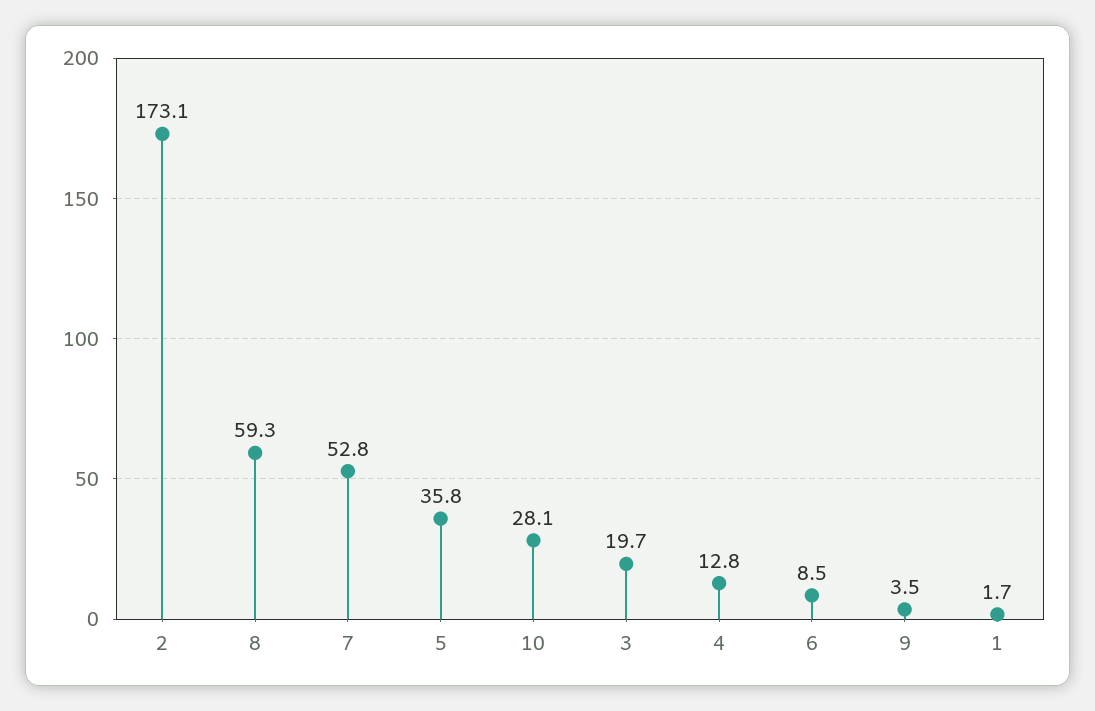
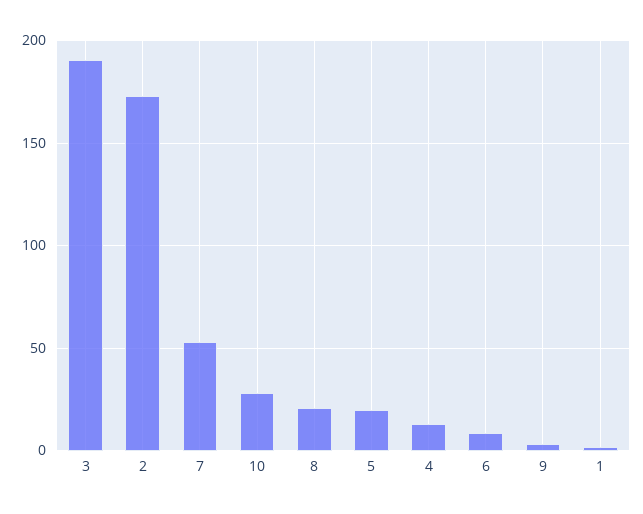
8: 59.3 -> 20
5: 35.8 -> 20
3: 19.7 -> 190

